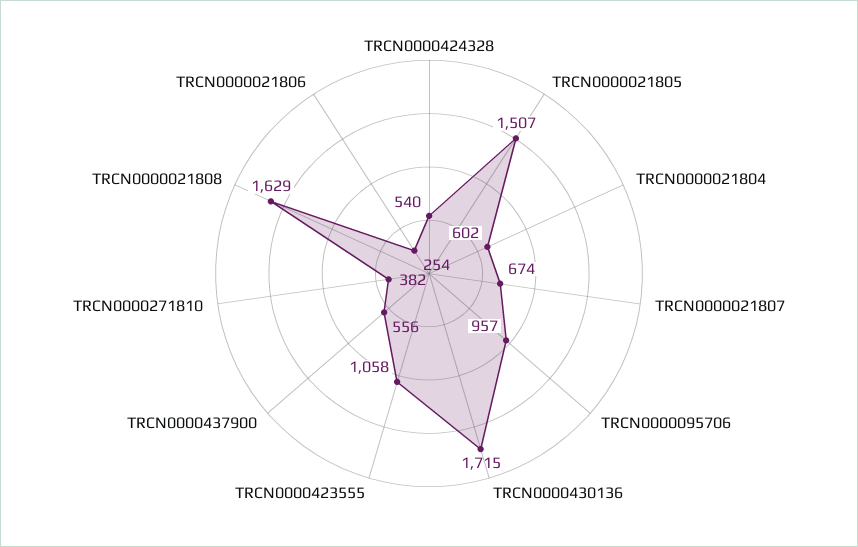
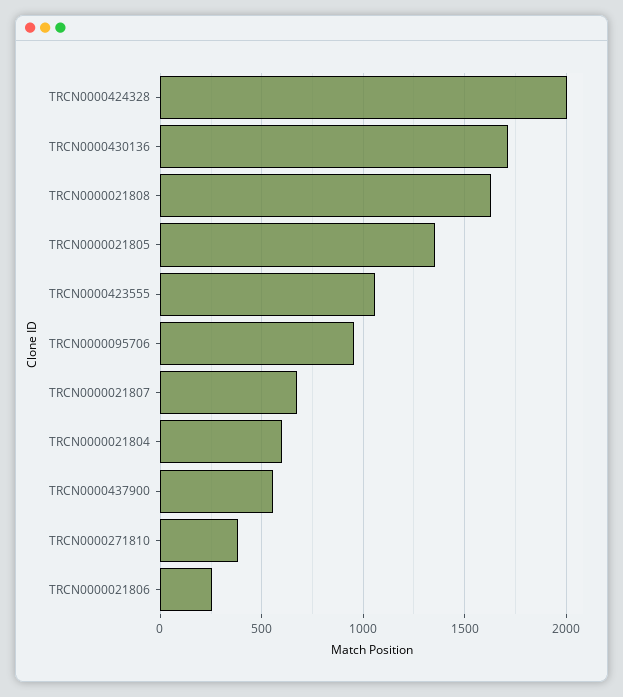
TRCN0000424328: 540 -> 2000
TRCN0000021805: 1507 -> 1350

